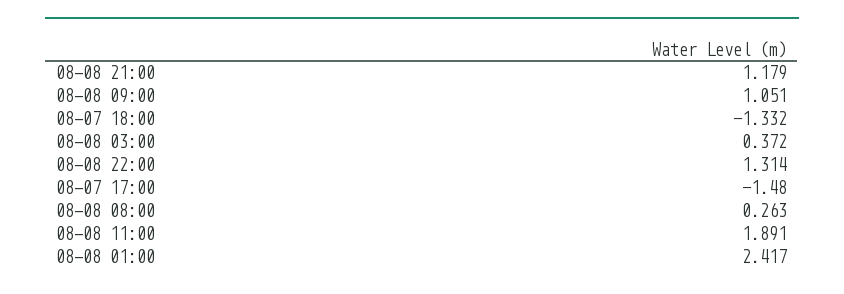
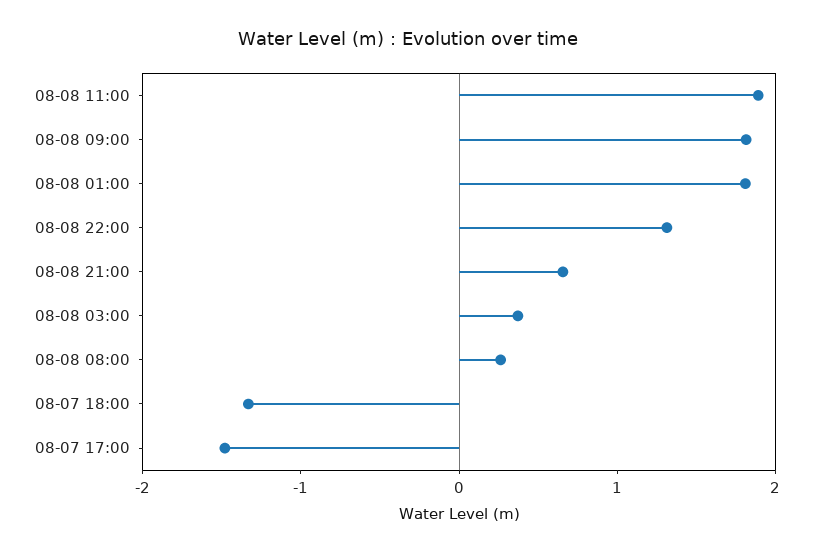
08-08 21:00: 1.179 -> 0.6
08-08 09:00: 1.051 -> 1.8
08-08 01:00: 2.417 -> 1.8

